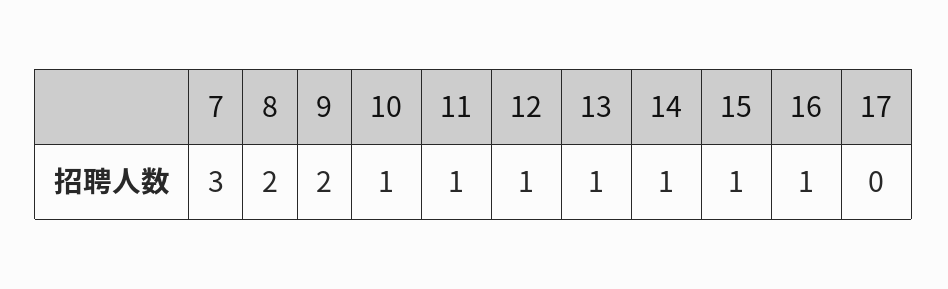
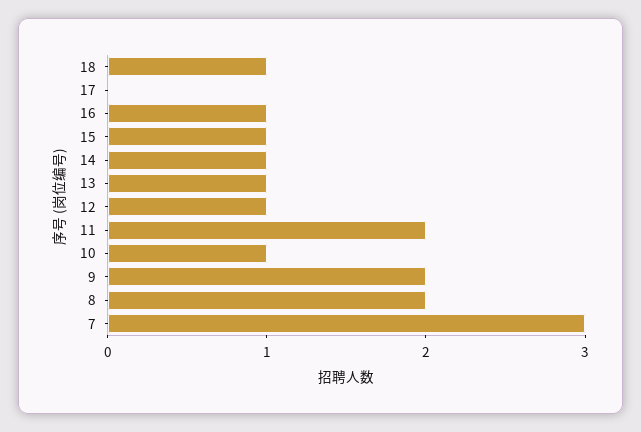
11: 1 -> 2
18: none -> 1

